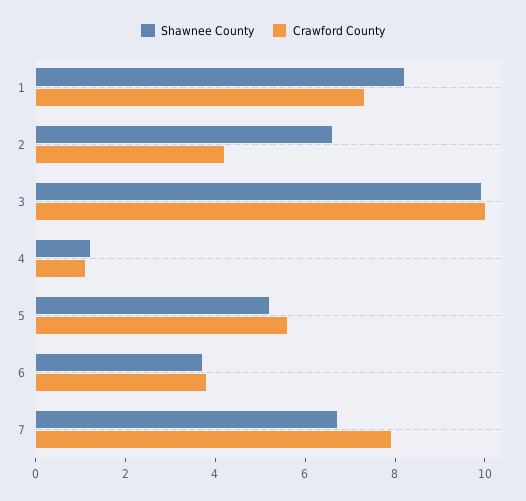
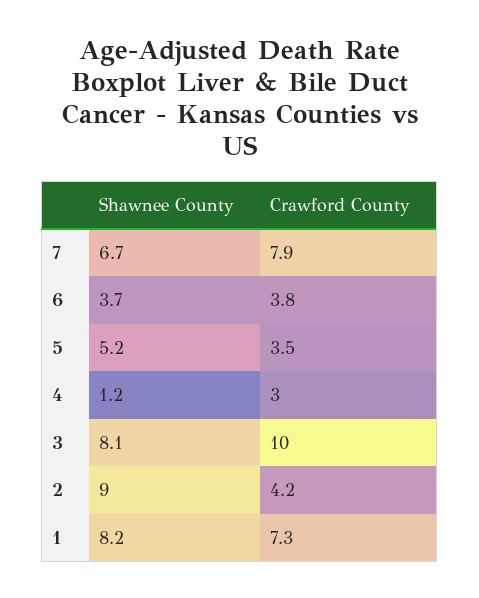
Shawnee County, 2: 6.5 -> 9
Shawnee County, 3: 10 -> 8.1
Crawford County, 4: 1 -> 3
Crawford County, 5: 5.5 -> 3.5

